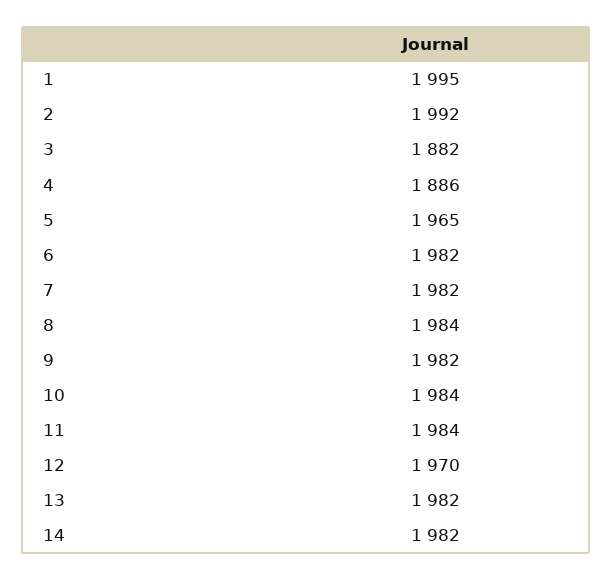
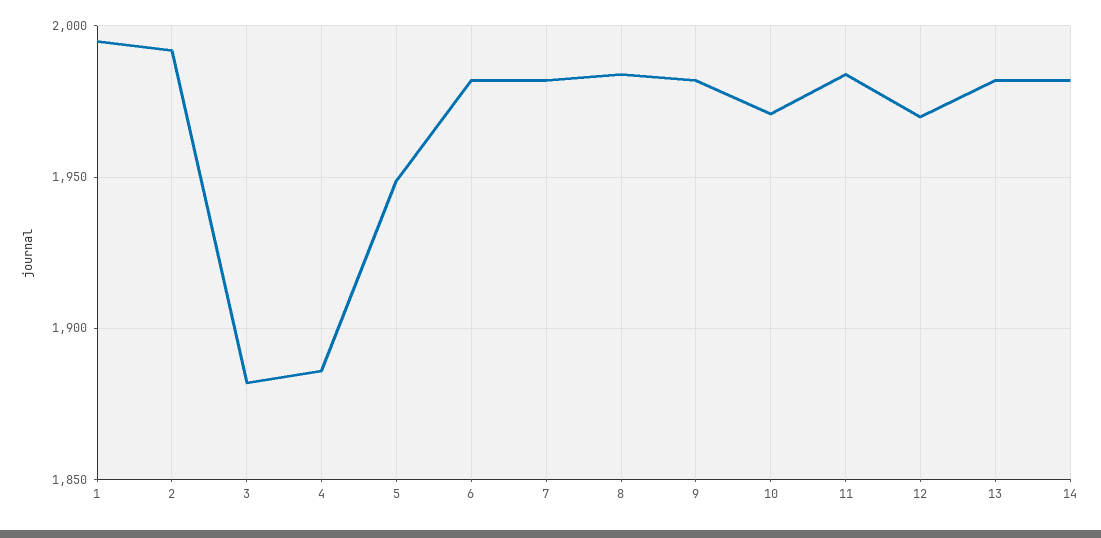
5: 1965 -> 1950
10: 1984 -> 1970

